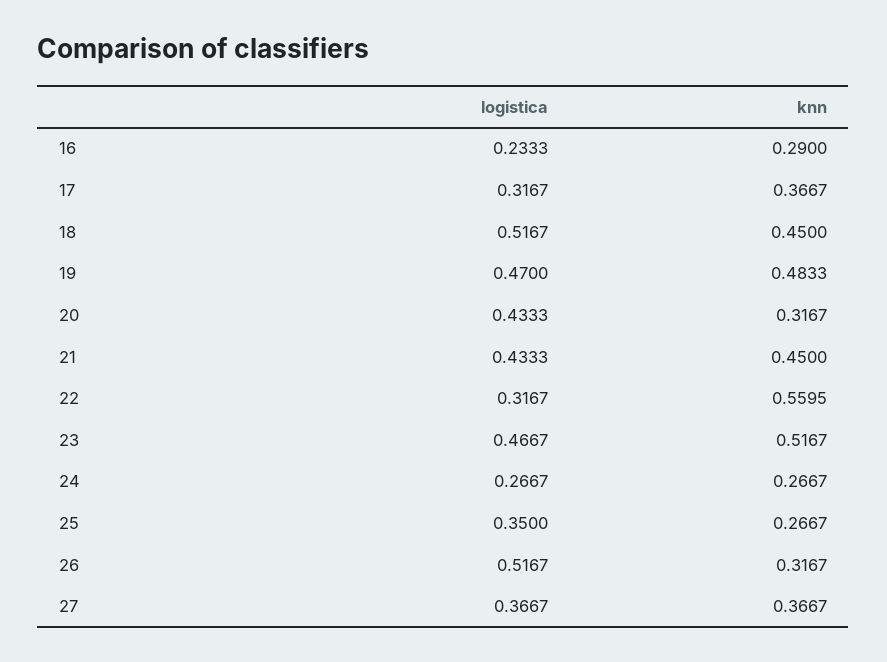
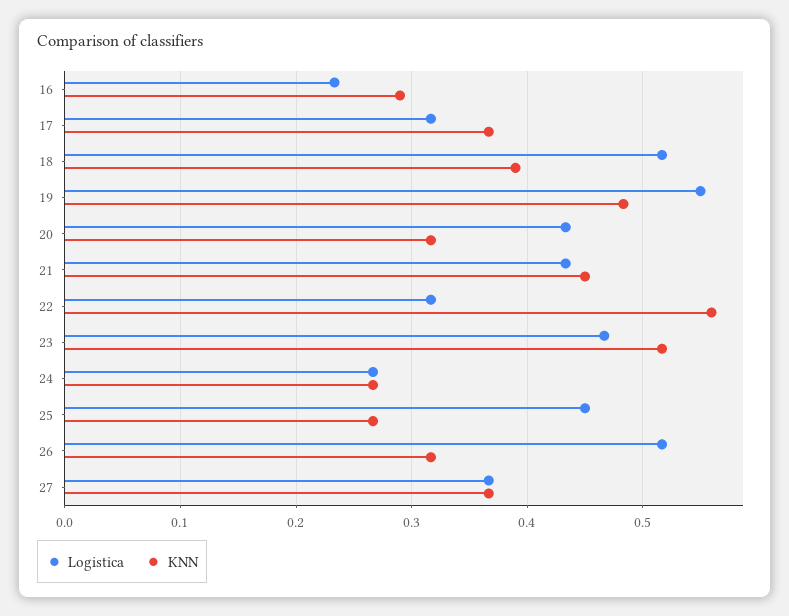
knn, 18: 0.45 -> 0.39
logistica, 19: 0.47 -> 0.55
logistica, 25: 0.35 -> 0.45

